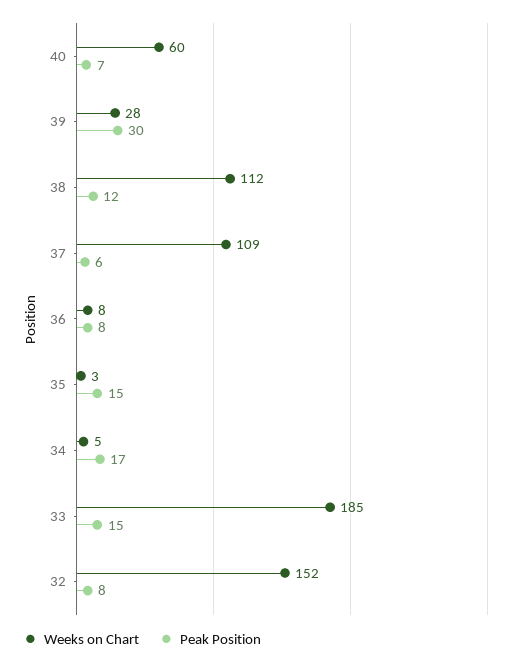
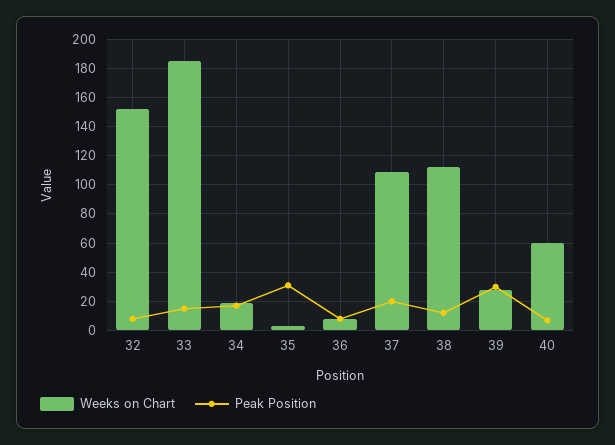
Peak Position, 37: 6 -> 20
Peak Position, 35: 15 -> 30
Weeks on Chart, 34: 5 -> 20

